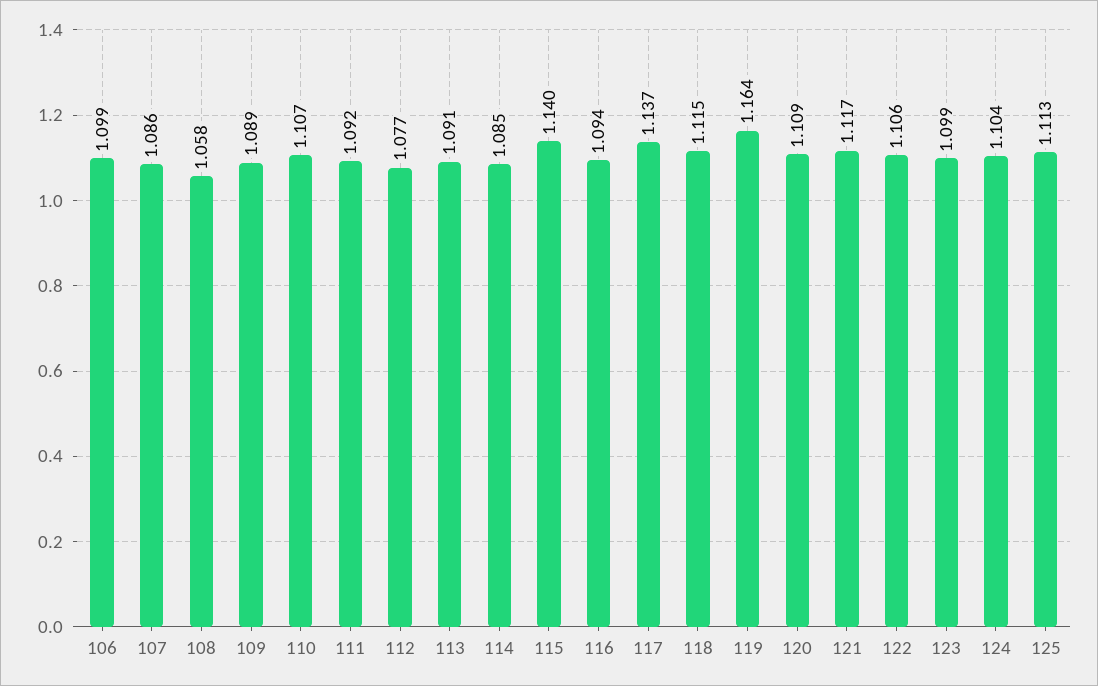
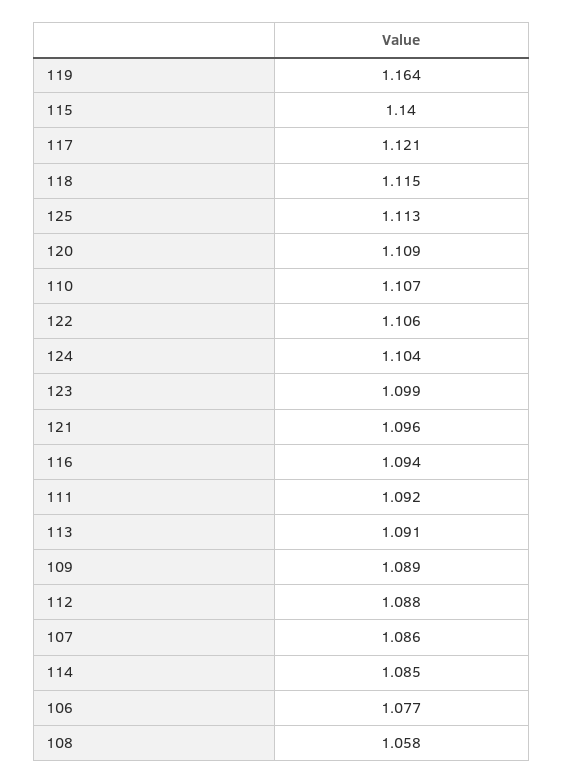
106: 1.099 -> 1.077
112: 1.077 -> 1.088
117: 1.137 -> 1.121
121: 1.117 -> 1.096

